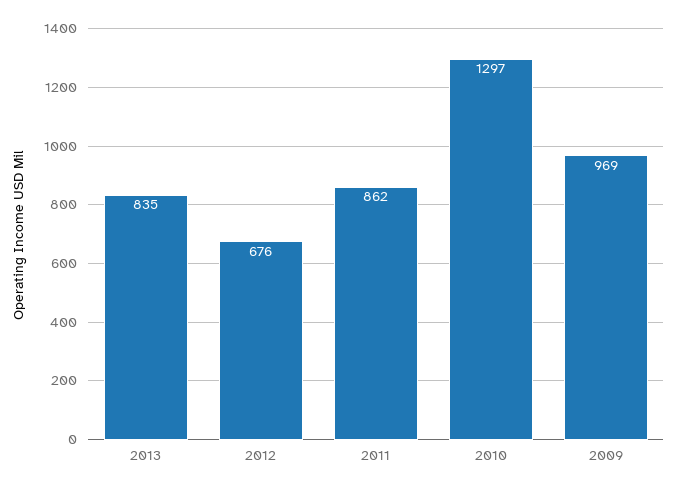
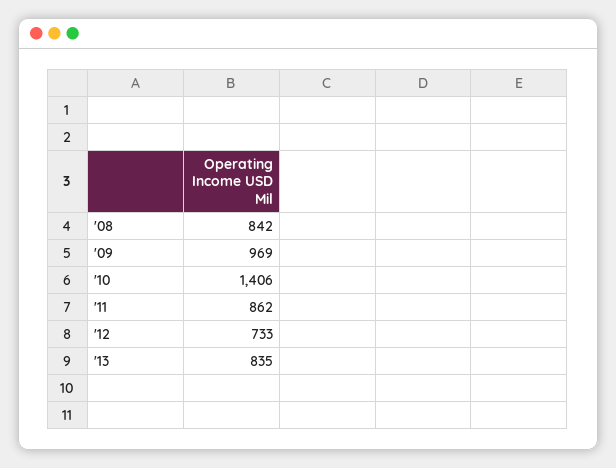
2012: 676 -> 733
2010: 1297 -> 1406
'08: none -> 842

